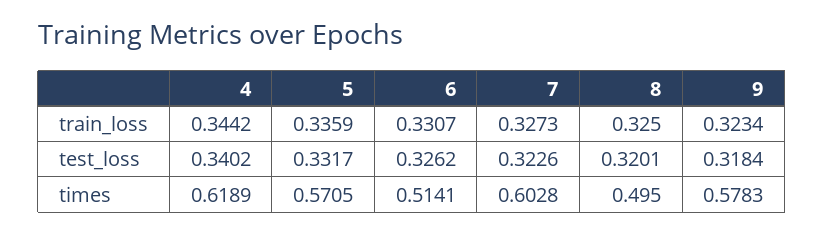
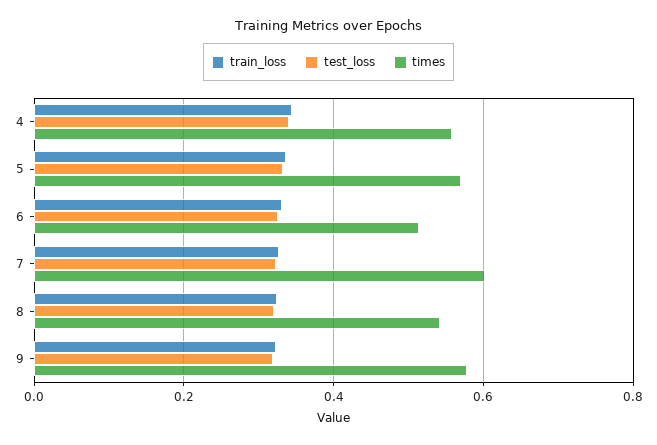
times, 4: 0.6189 -> 0.56
times, 8: 0.495 -> 0.54

